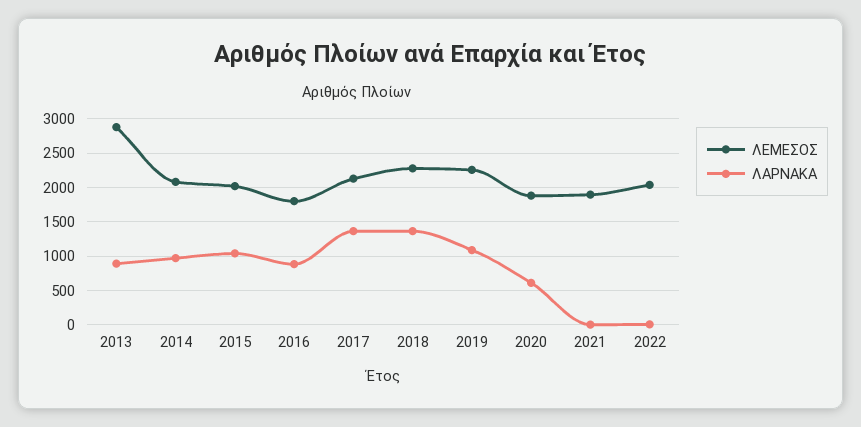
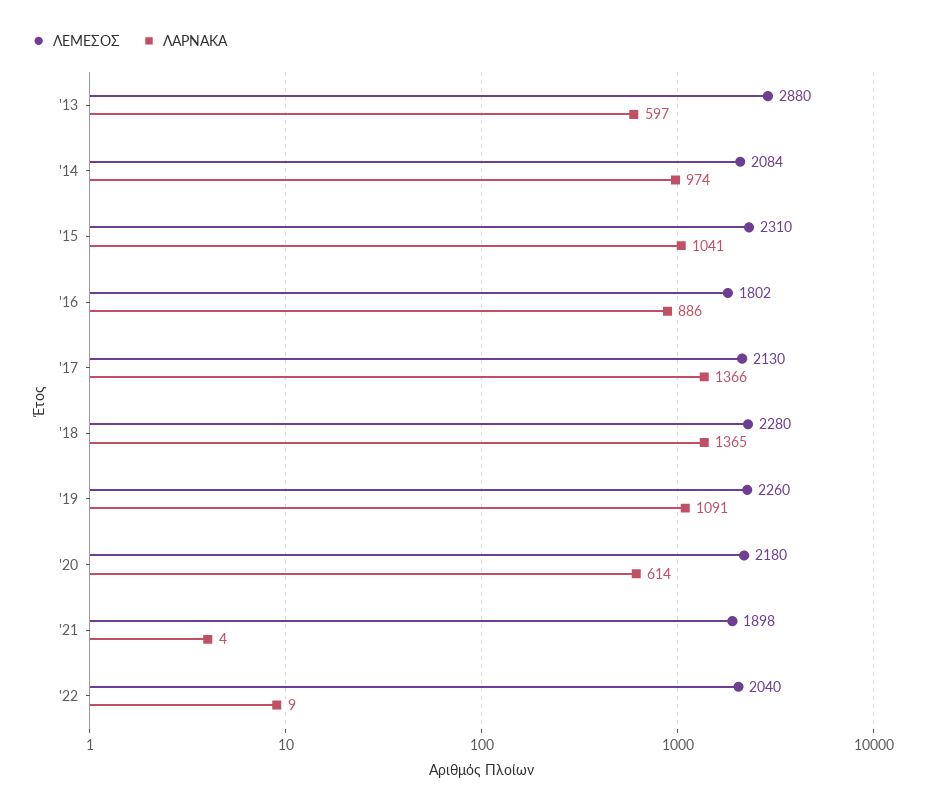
ΛΑΡΝΑΚΑ, 2013: 900 -> 597
ΛΕΜΕΣΟΣ, 2015: 2000 -> 2310
ΛΕΜΕΣΟΣ, 2020: 1900 -> 2180

